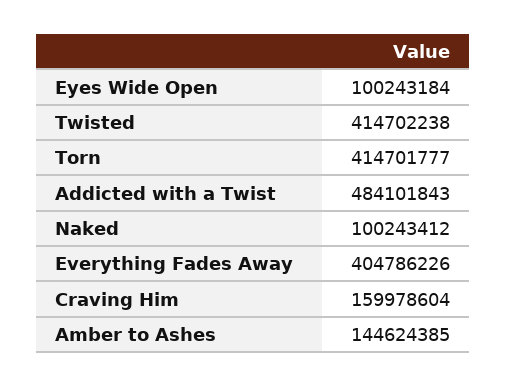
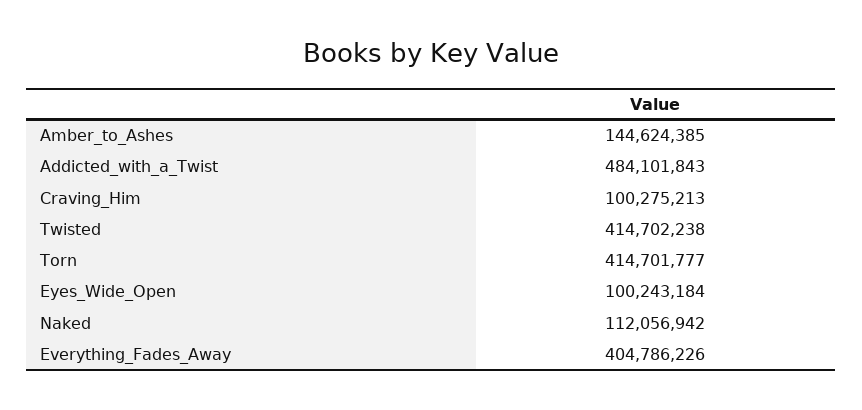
Naked: 100243412 -> 112056942
Craving Him: 159978604 -> 100275213

